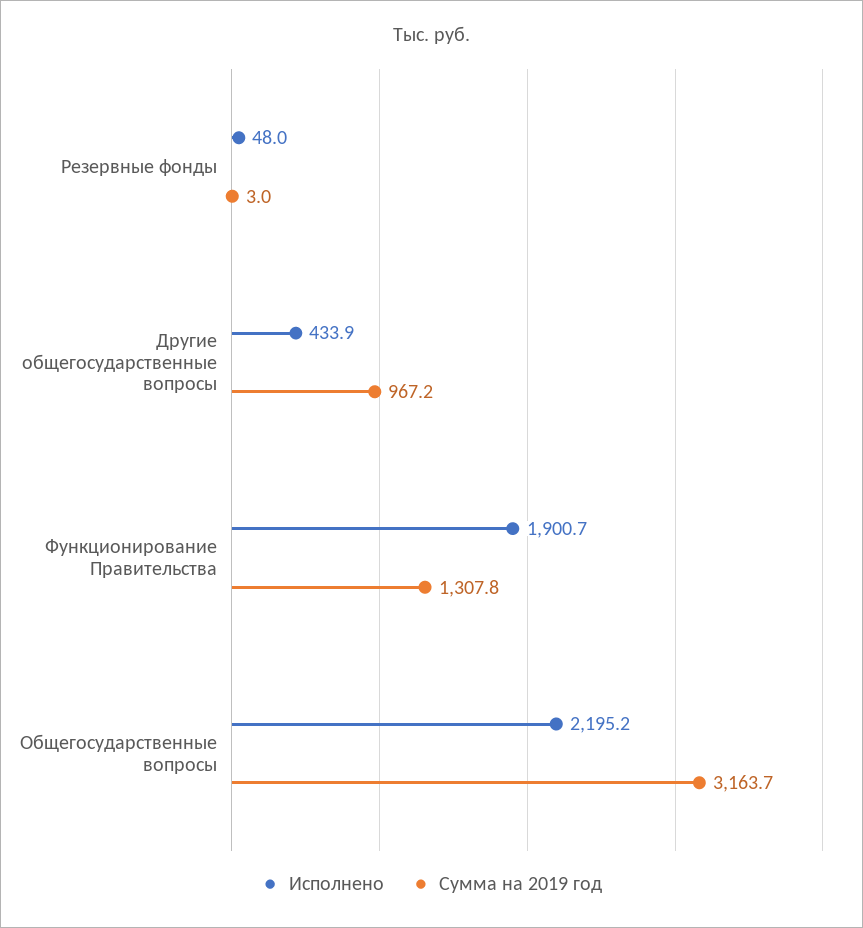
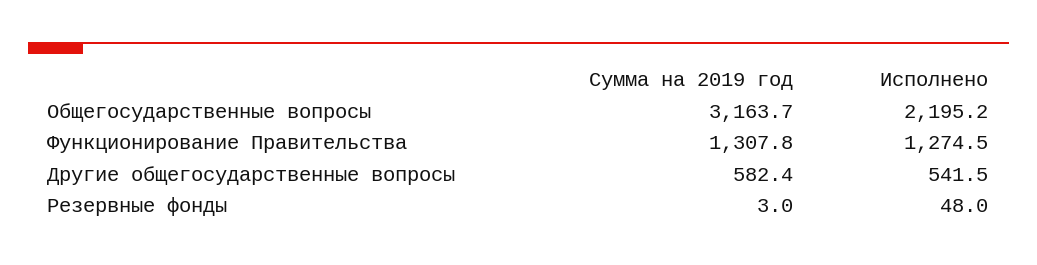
Исполнено, Другие общегосударственные вопросы: 433.9 -> 541.5
Сумма на 2019 год, Другие общегосударственные вопросы: 967.2 -> 582.4
Исполнено, Функционирование Правительства: 1900.7 -> 1274.5

